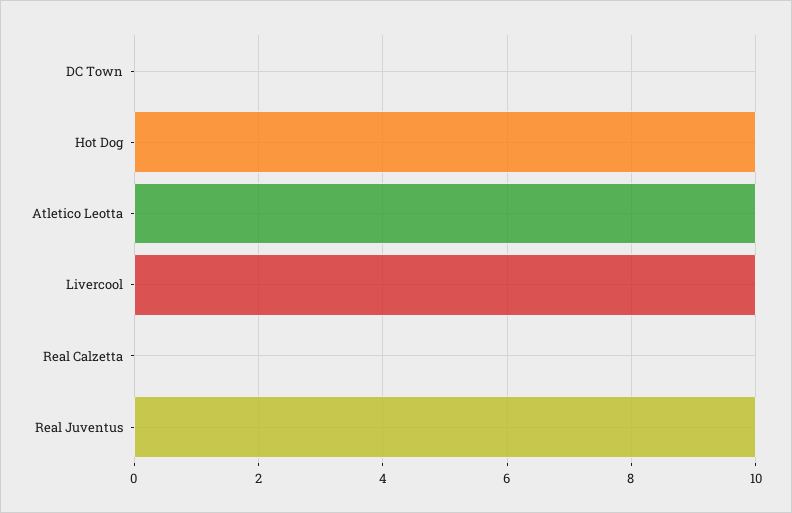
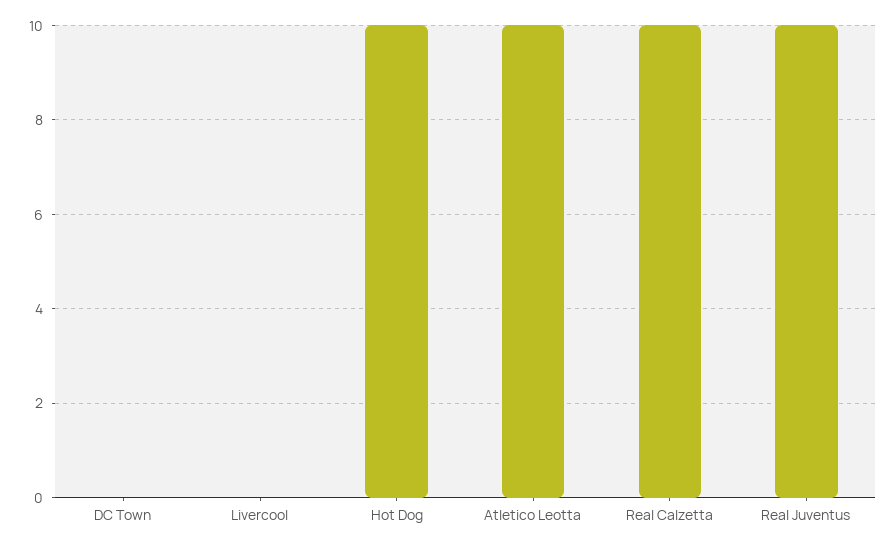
Livercool: 10 -> 0
Real Calzetta: 0 -> 10

